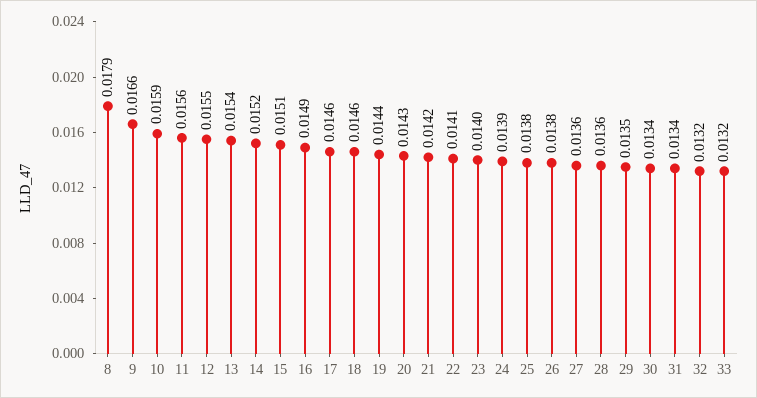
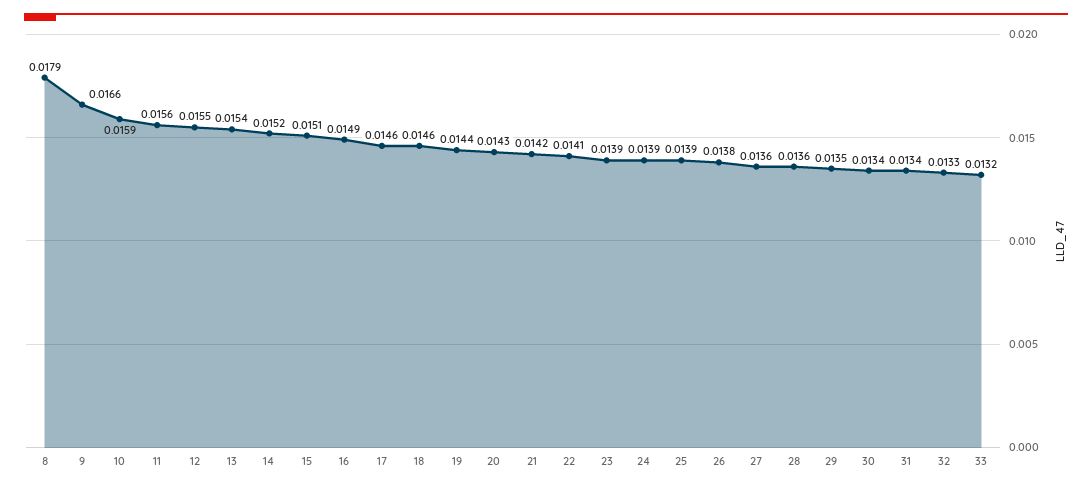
23: 0.014 -> 0.0139
25: 0.0138 -> 0.0139
32: 0.0132 -> 0.0133

